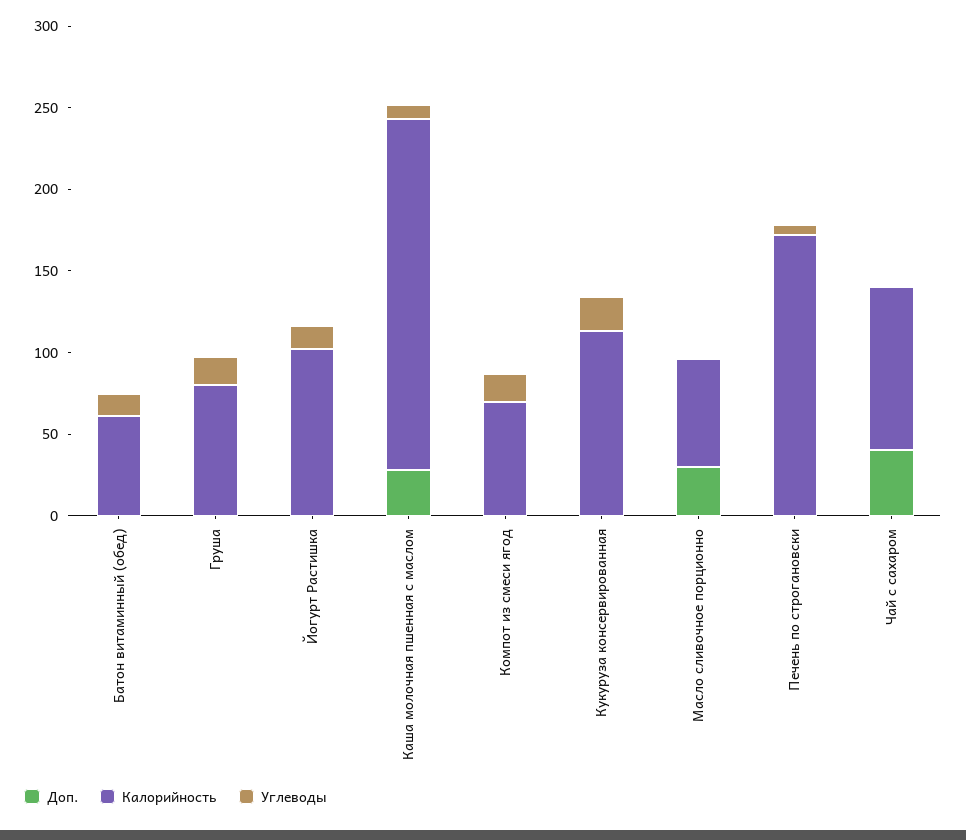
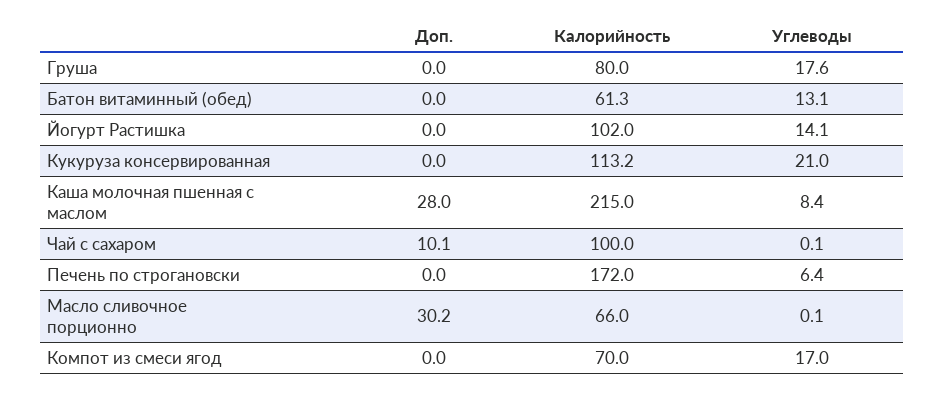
Доп., Чай с сахаром: 40 -> 10.1

